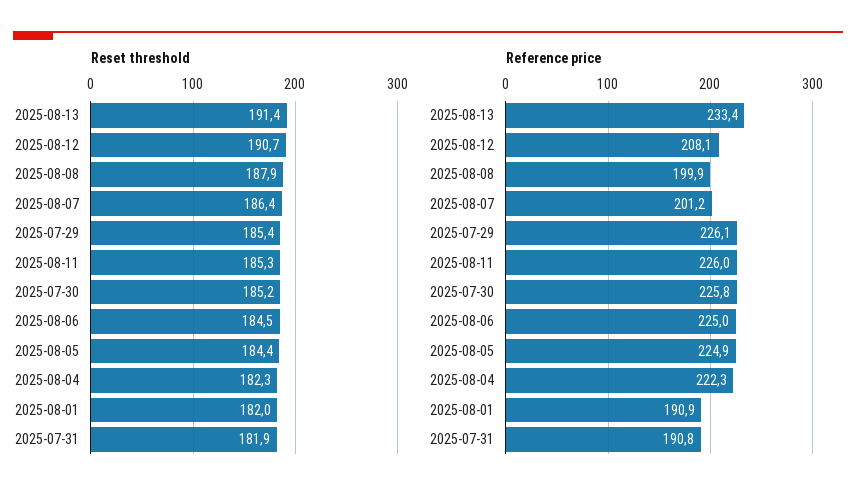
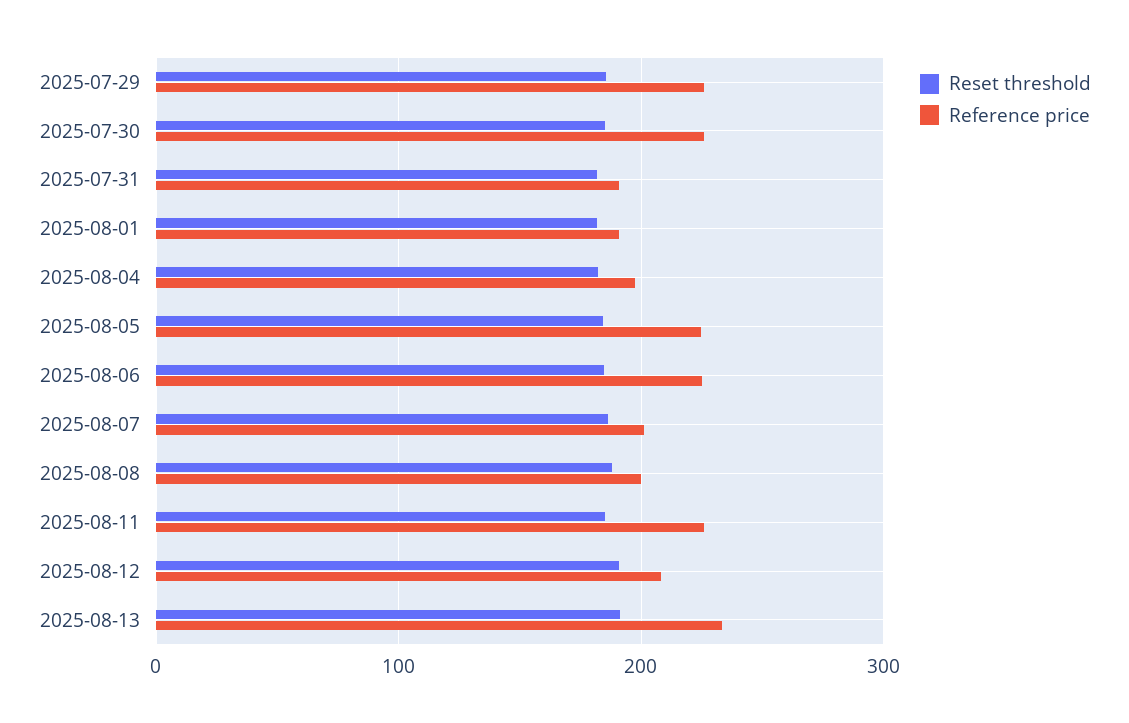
Reference price, 2025-08-04: 222.3 -> 200

